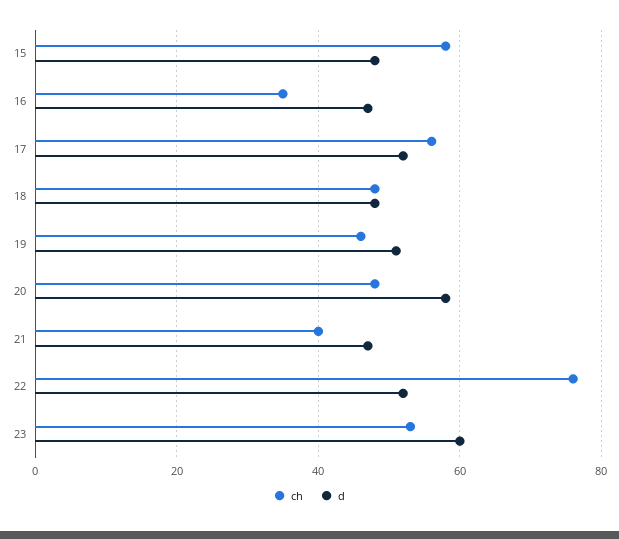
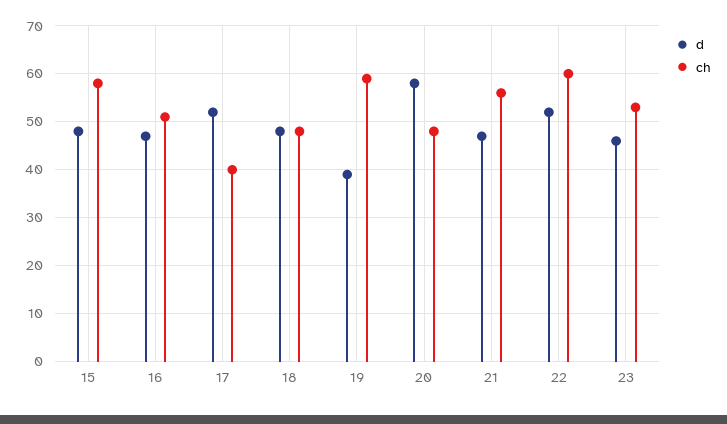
ch, 16: 35 -> 50
ch, 17: 55 -> 40
ch, 19: 45 -> 60
d, 19: 50 -> 40
ch, 21: 40 -> 55
ch, 22: 75 -> 60
d, 23: 60 -> 45

